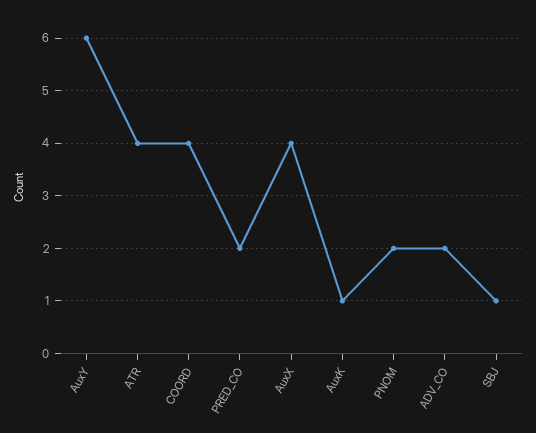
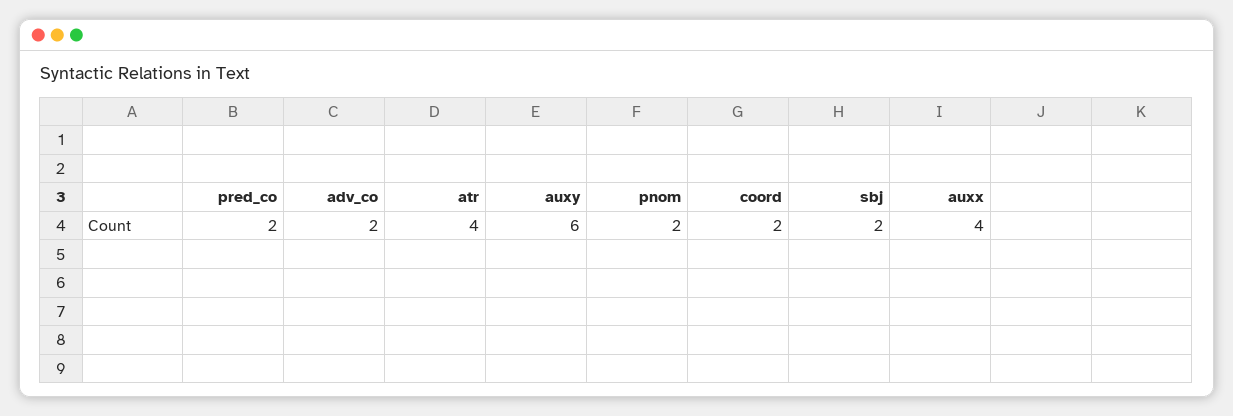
COORD: 4 -> 2
AuxK: 1 -> none
SBJ: 1 -> 2

